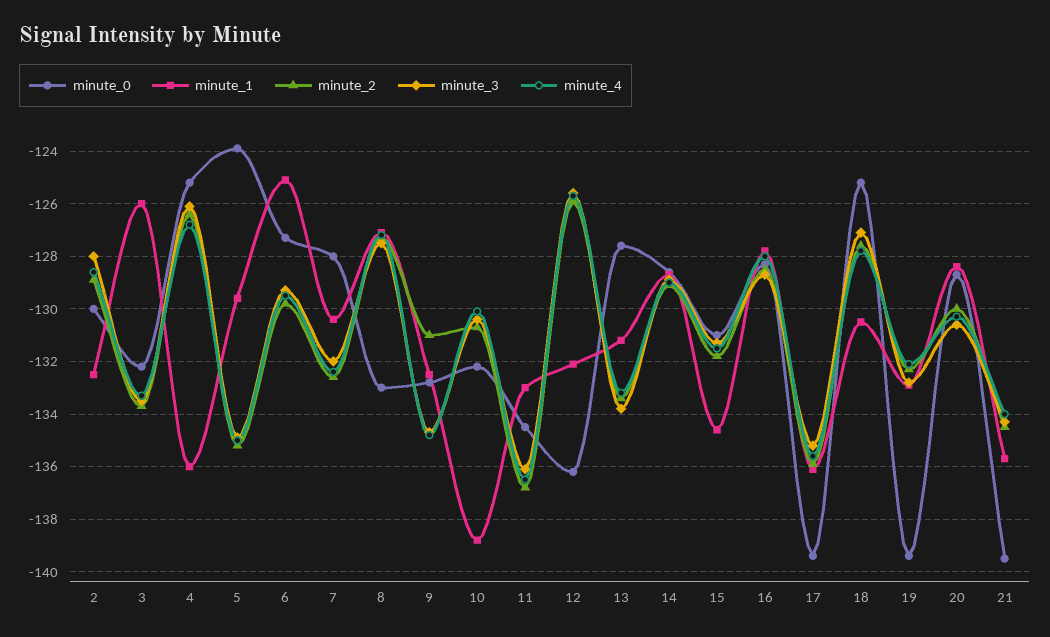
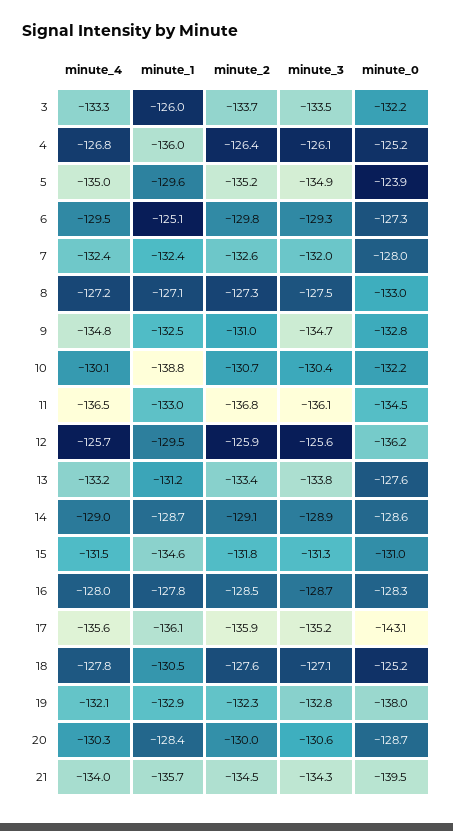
minute_0, 2: -130 -> none
minute_1, 2: -132.5 -> none
minute_2, 2: -129 -> none
minute_3, 2: -128 -> none
minute_4, 2: -128.5 -> none
minute_1, 7: -130.5 -> -132.4
minute_1, 12: -132 -> -129.5
minute_0, 17: -139.5 -> -143.1
minute_0, 19: -139.5 -> -138

